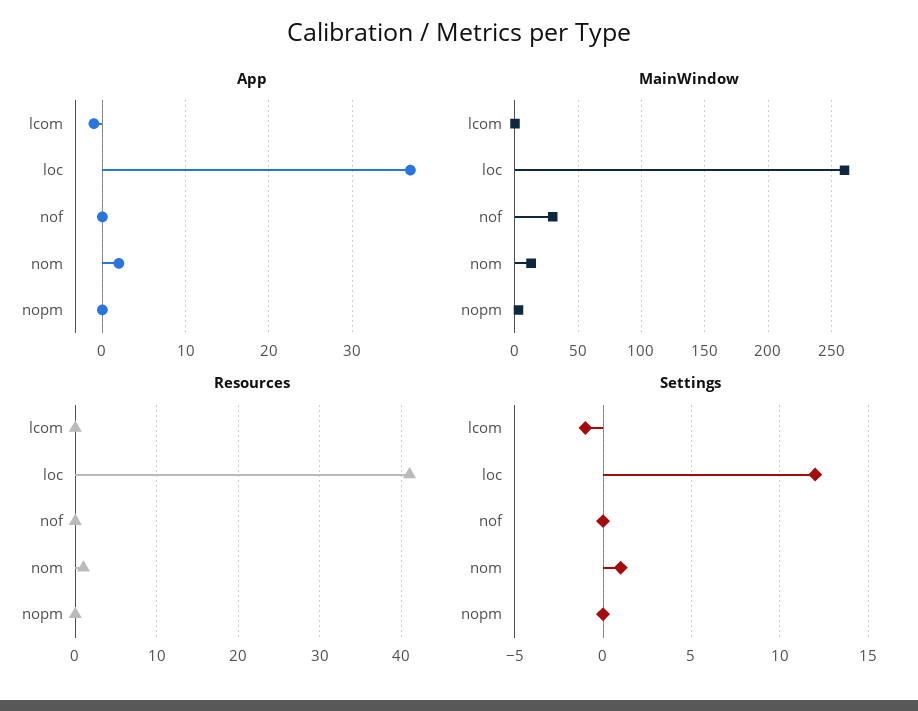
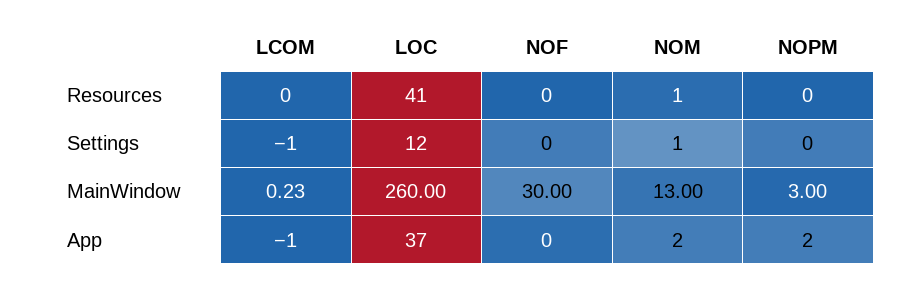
App, nopm: 0 -> 2

